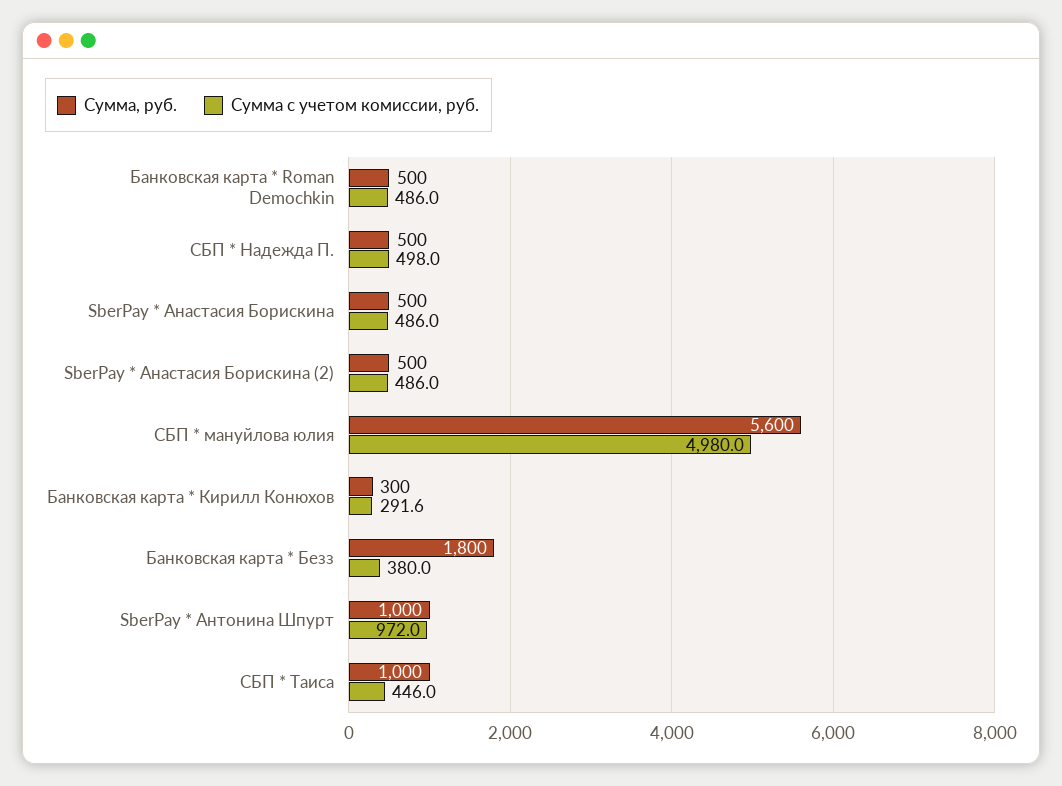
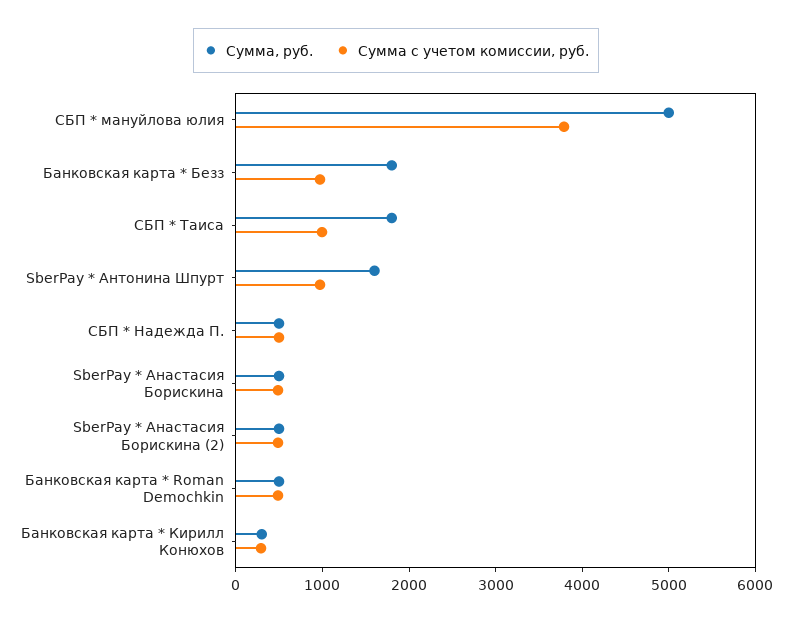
Сумма, руб., СБП * мануйлова юлия: 5600 -> 5000
Сумма с учетом комиссии, руб., СБП * мануйлова юлия: 4980 -> 3800
Сумма с учетом комиссии, руб., Банковская карта * Безз: 380 -> 1000
Сумма, руб., SberPay * Антонина Шпурт: 1000 -> 1600
Сумма, руб., СБП * Таиса: 1000 -> 1800
Сумма с учетом комиссии, руб., СБП * Таиса: 446 -> 1000

